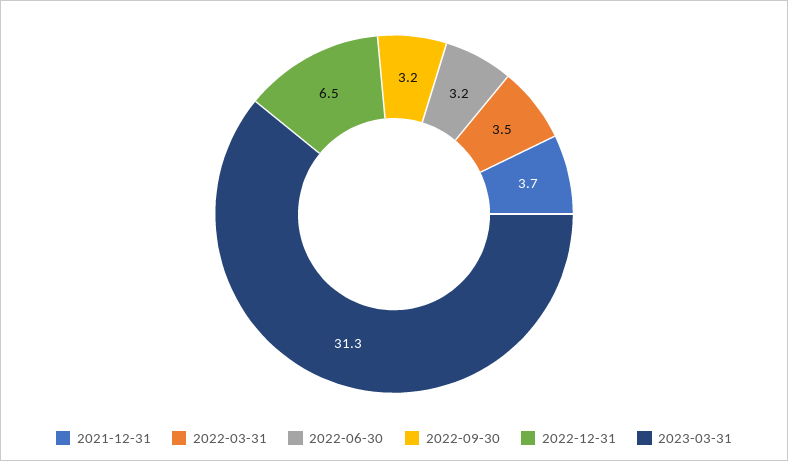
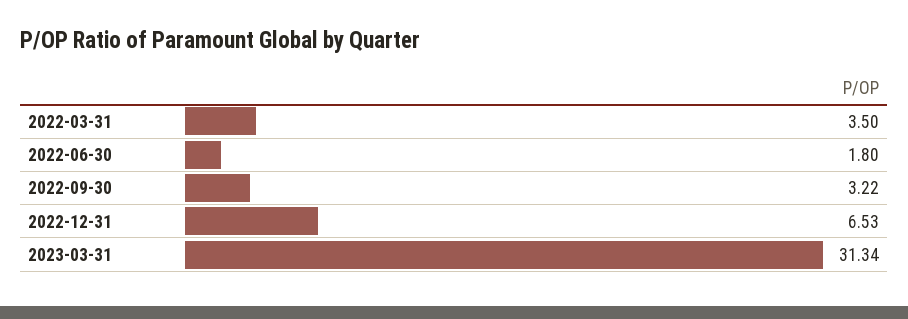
2021-12-31: 3.7 -> none
2022-06-30: 3.2 -> 1.8

